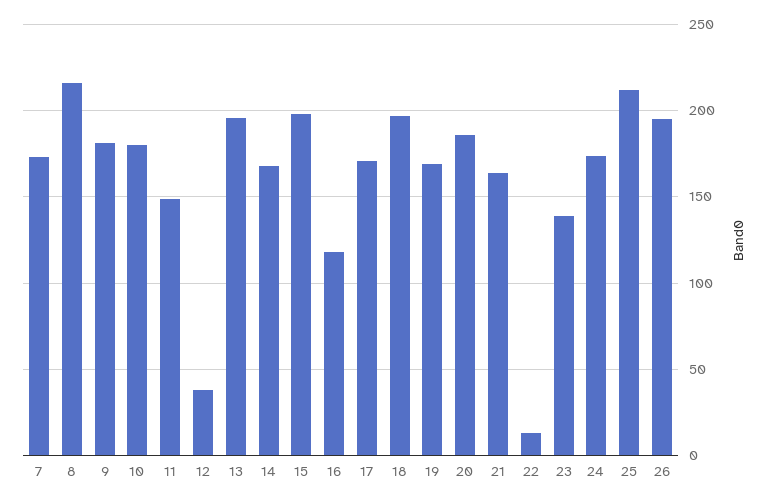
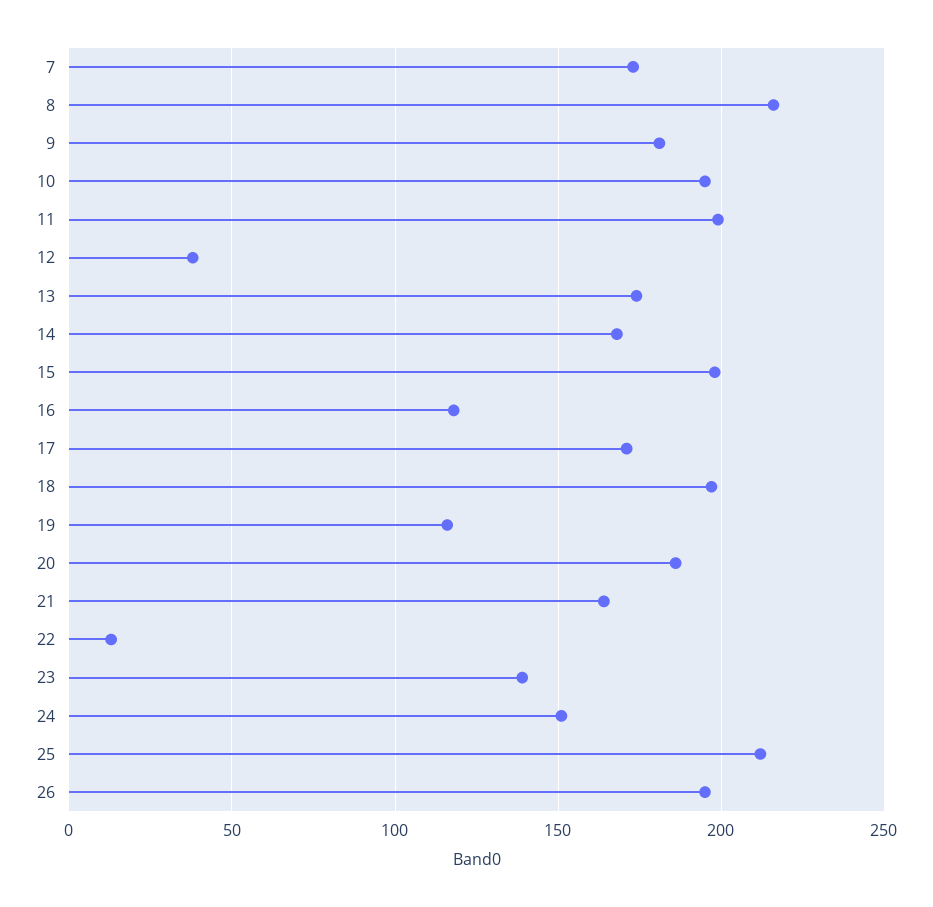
10: 180 -> 195
11: 150 -> 200
13: 195 -> 175
19: 170 -> 115
24: 175 -> 150

